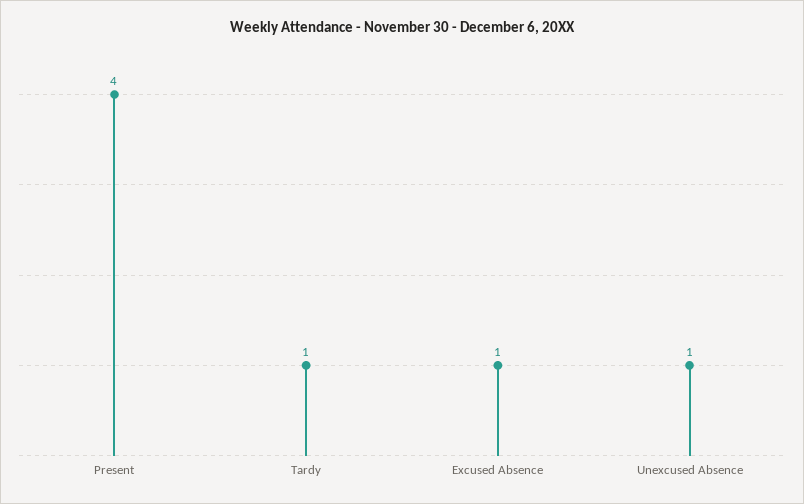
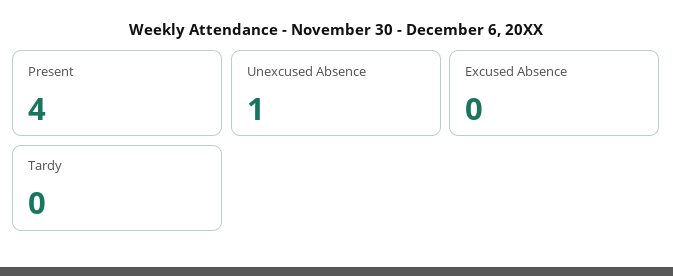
Tardy: 1 -> 0
Excused Absence: 1 -> 0

